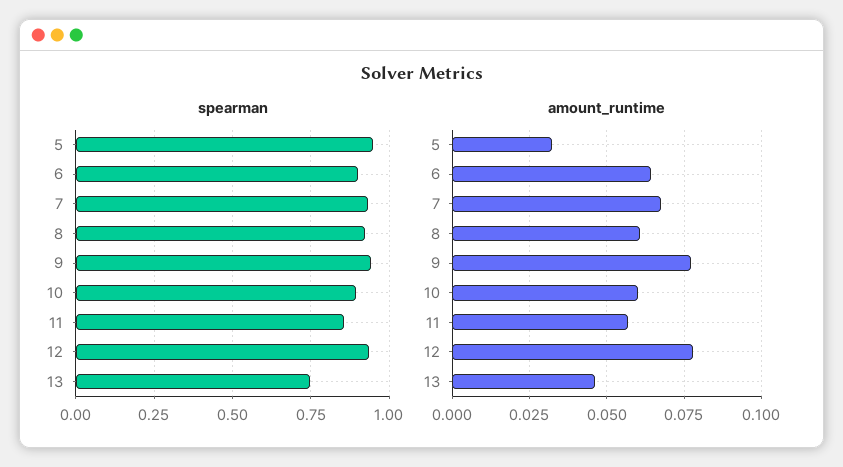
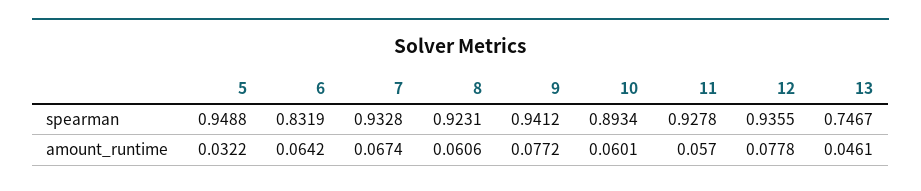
spearman, 6: 0.9 -> 0.8319
spearman, 11: 0.85 -> 0.9278

